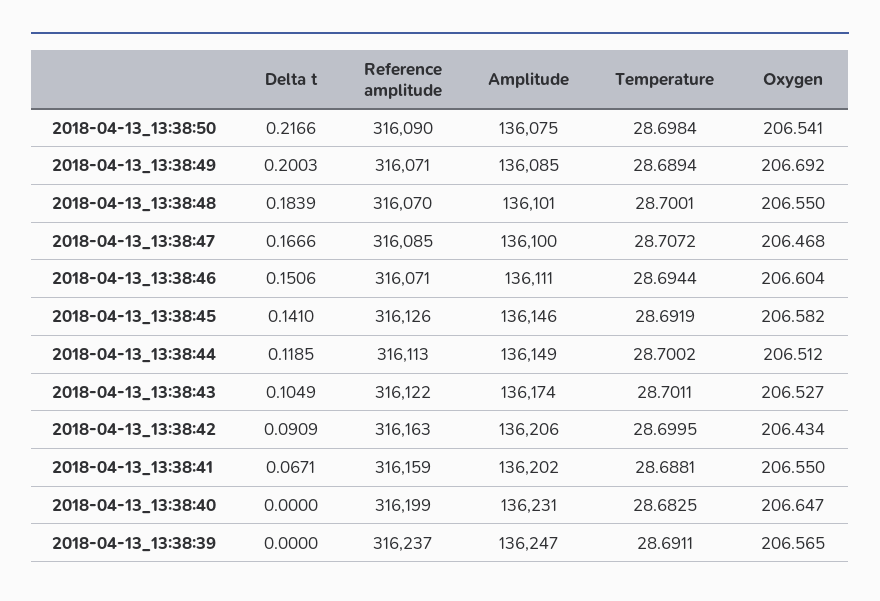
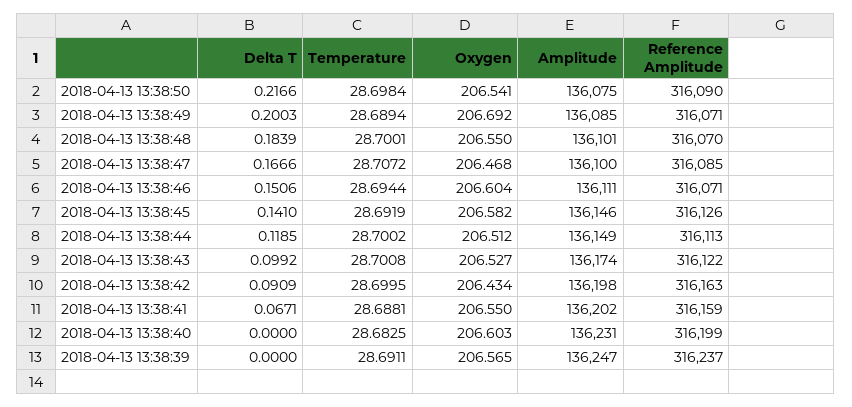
Delta t, 2018-04-13_13:38:43: 0.1049 -> 0.0992
Temperature, 2018-04-13_13:38:43: 28.7011 -> 28.7008
Amplitude, 2018-04-13_13:38:42: 136206 -> 136198
Oxygen, 2018-04-13_13:38:40: 206.647 -> 206.603

